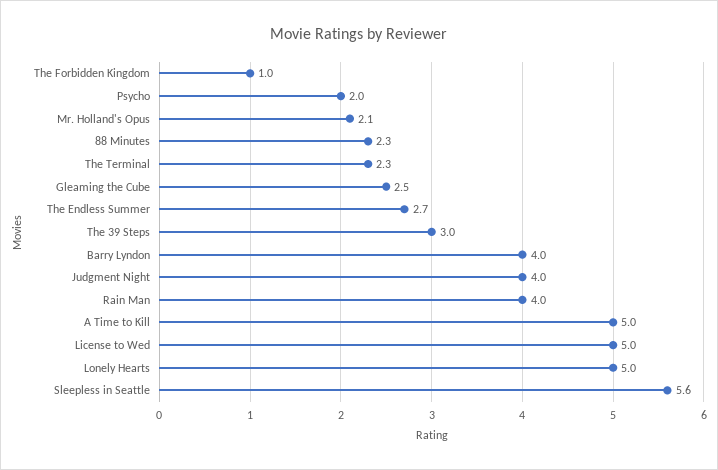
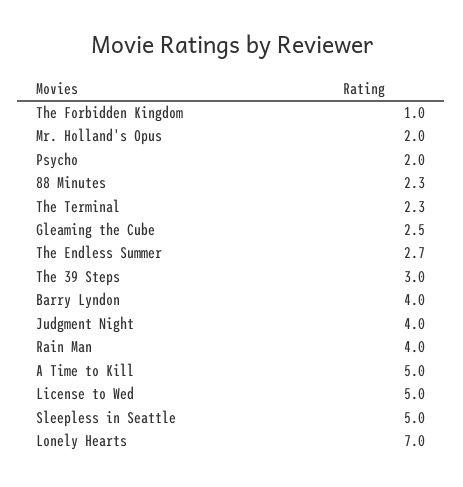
Mr. Holland's Opus: 2.1 -> 2
Lonely Hearts: 5 -> 7
Sleepless in Seattle: 5.6 -> 5

